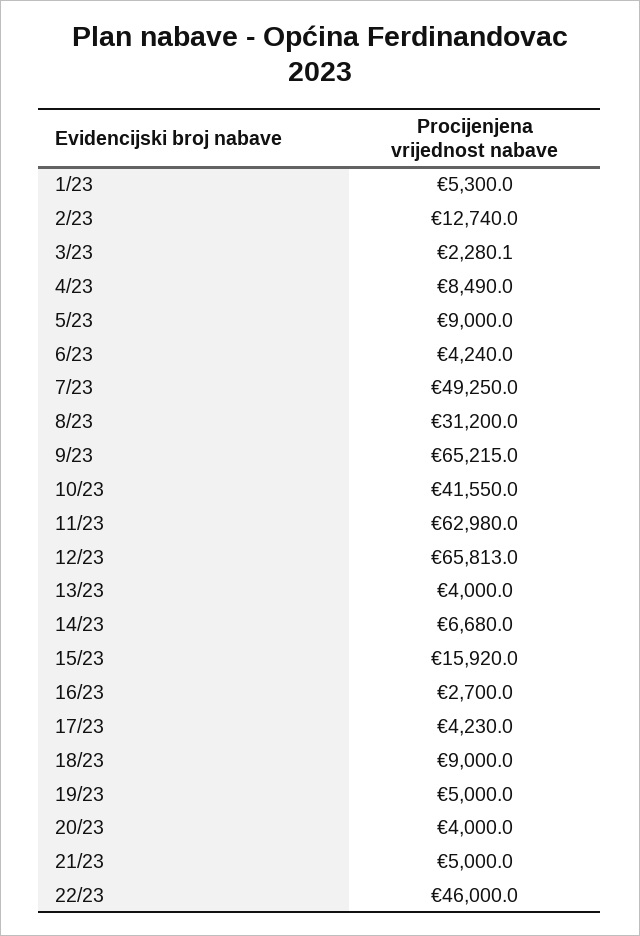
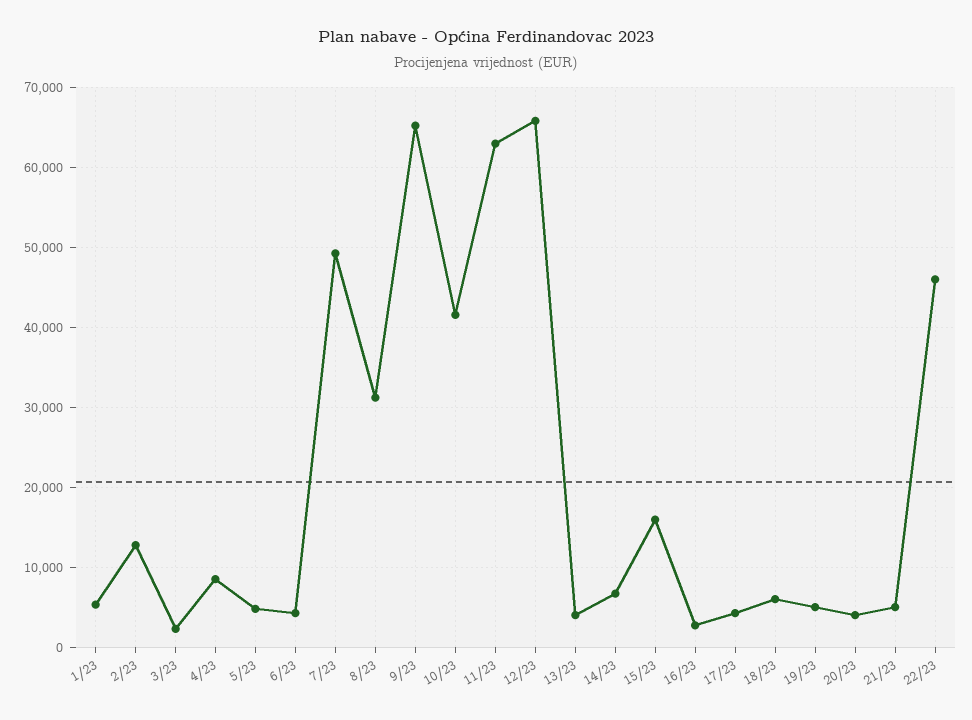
5/23: 9000 -> 5000
18/23: 9000 -> 6000

